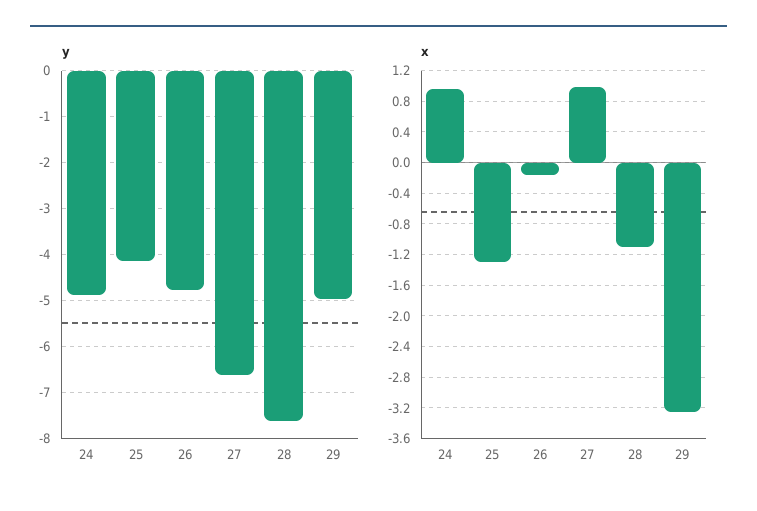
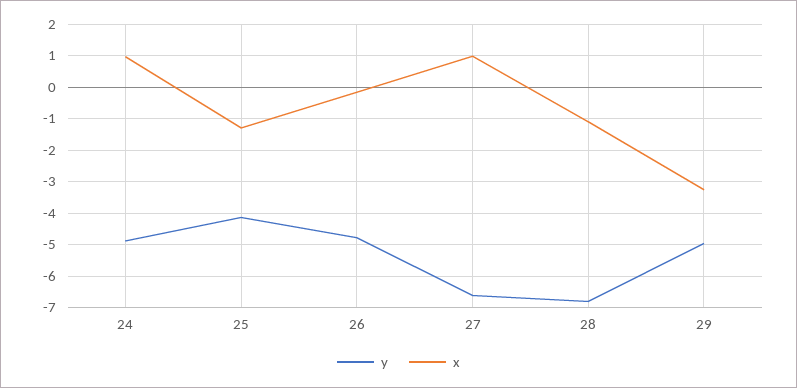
y, 28: -7.6 -> -6.8

